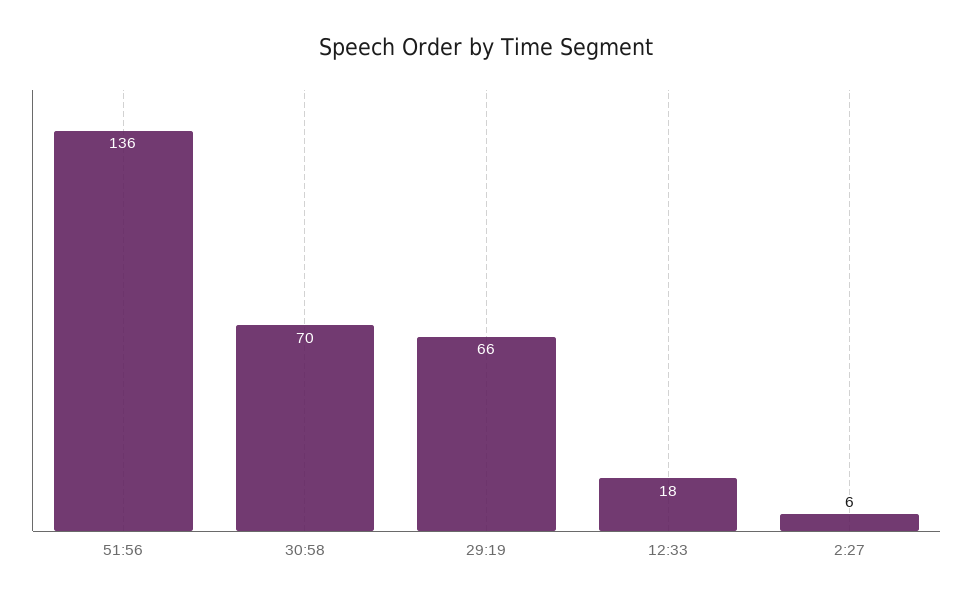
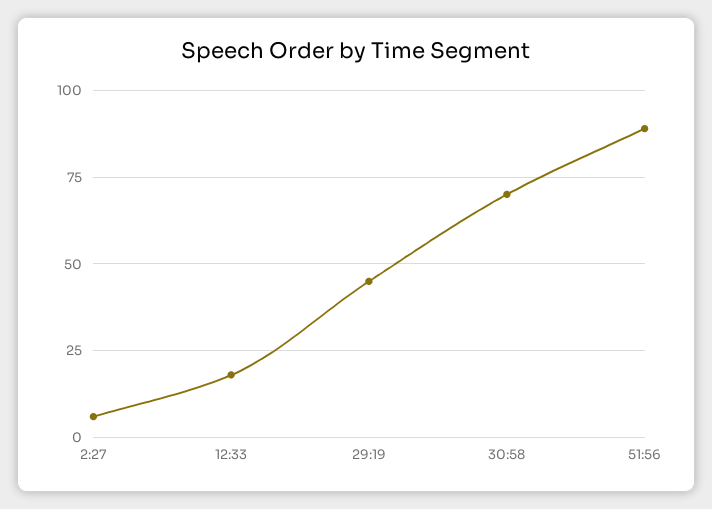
51:56: 136 -> 90
29:19: 66 -> 45

